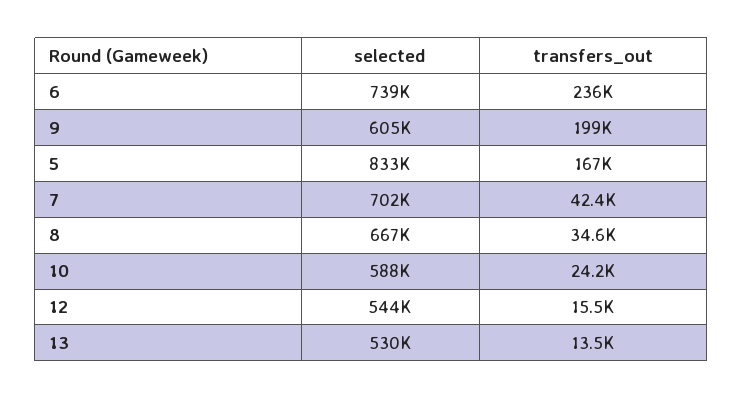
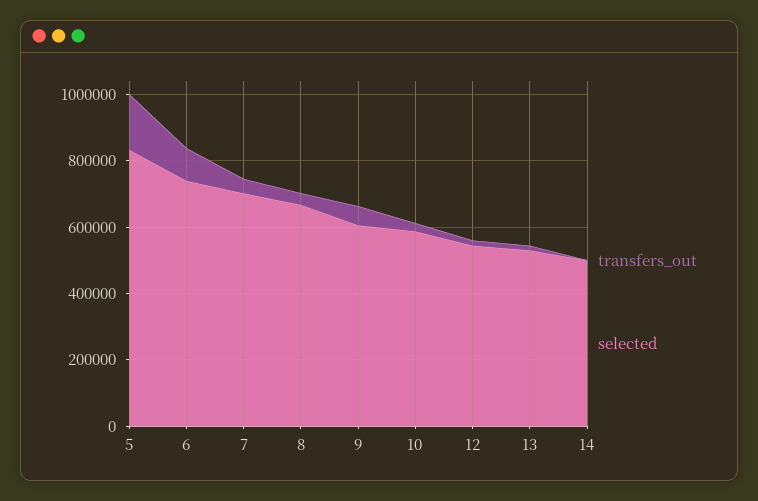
transfers_out, 6: 236000 -> 100000
transfers_out, 9: 199000 -> 50000
transfers_out, 14: none -> 0
selected, 14: none -> 500000

